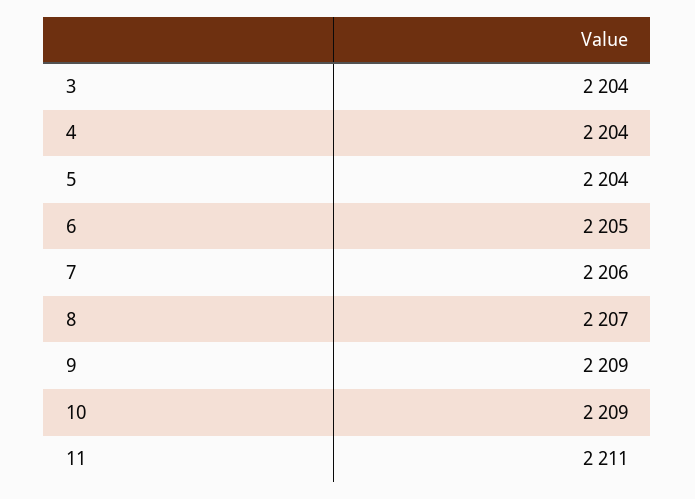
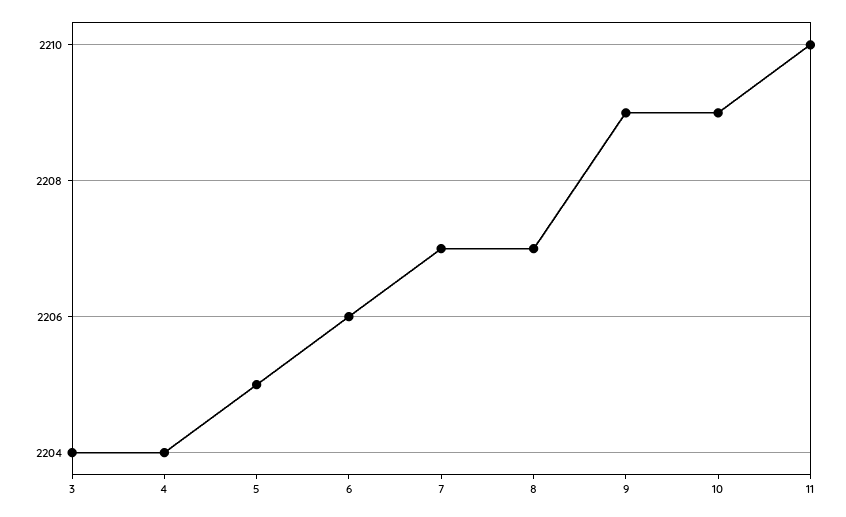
5: 2204 -> 2205
6: 2205 -> 2206
7: 2206 -> 2207
11: 2211 -> 2210

